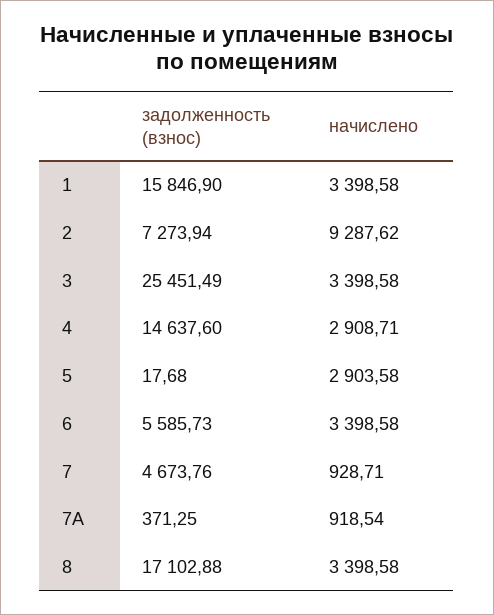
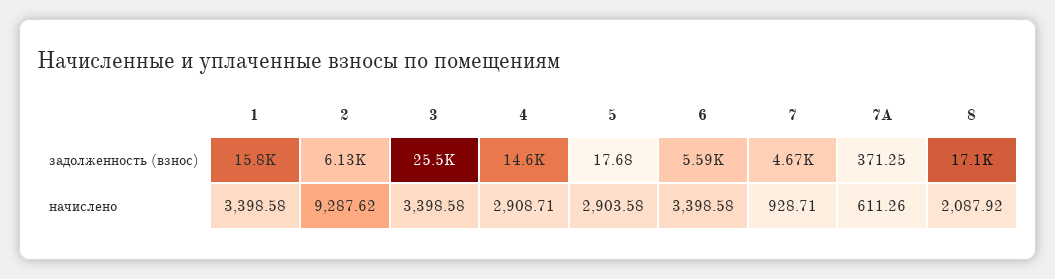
задолженность (взнос), 2: 7273.94 -> 6130
начислено, 7А: 918.54 -> 611.26
начислено, 8: 3398.58 -> 2087.92

